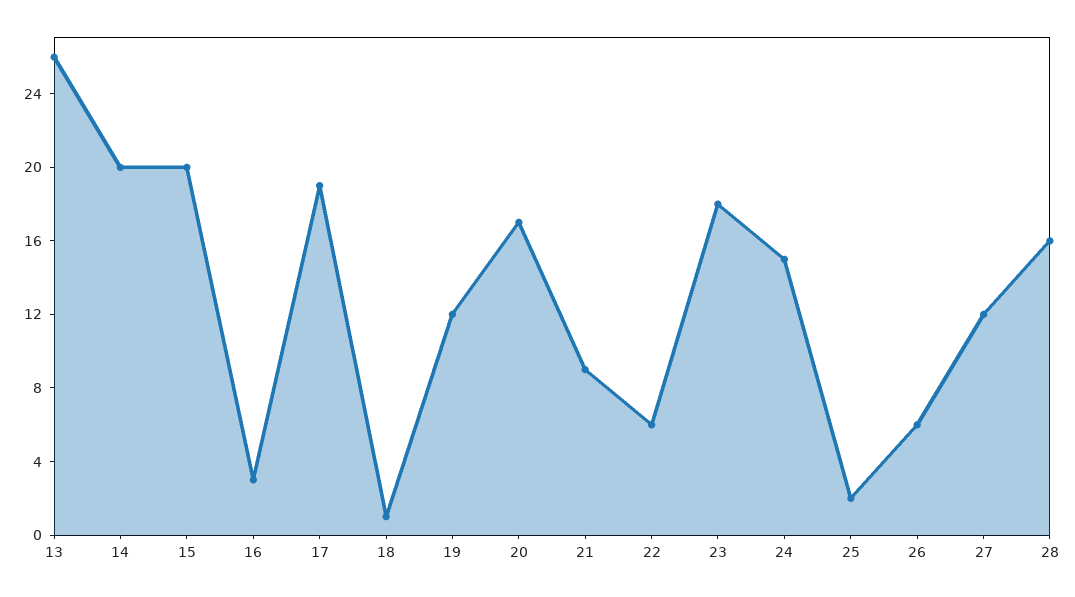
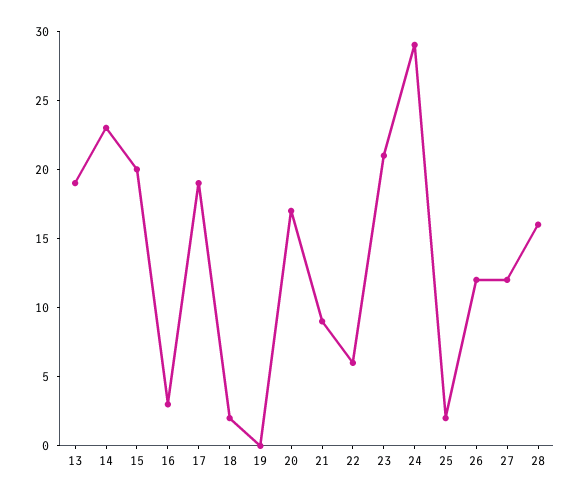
13: 26 -> 19
14: 20 -> 23
18: 1 -> 2
19: 12 -> 0
23: 18 -> 21
24: 15 -> 29
26: 6 -> 12

